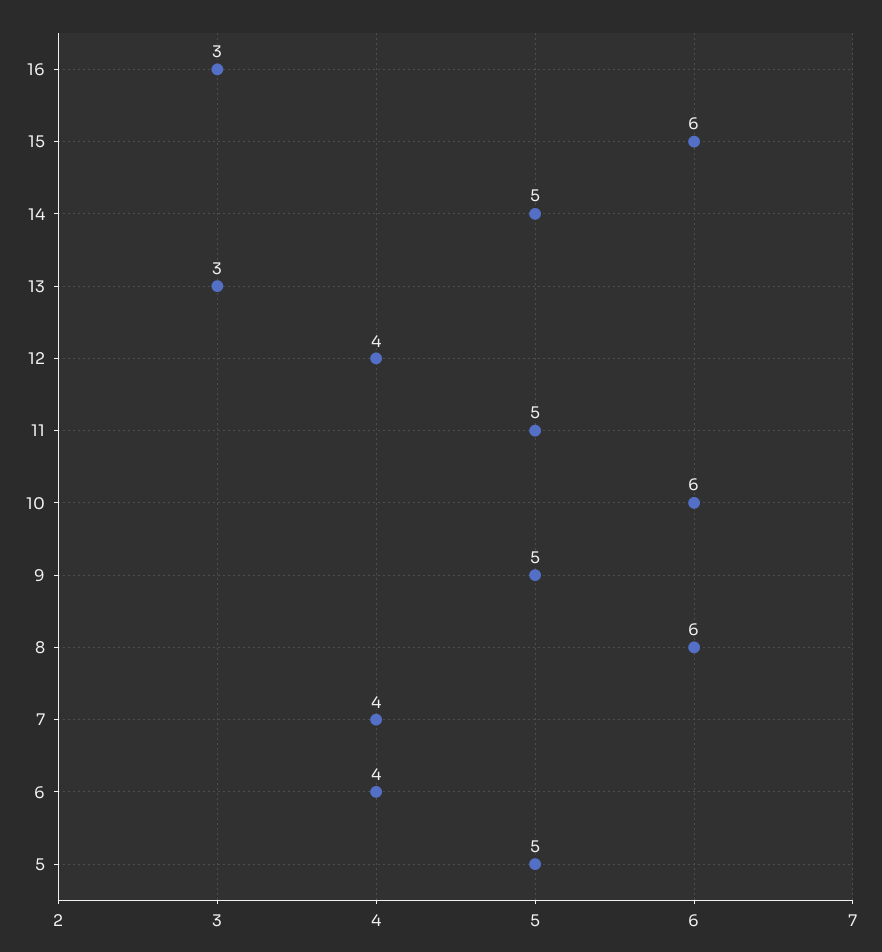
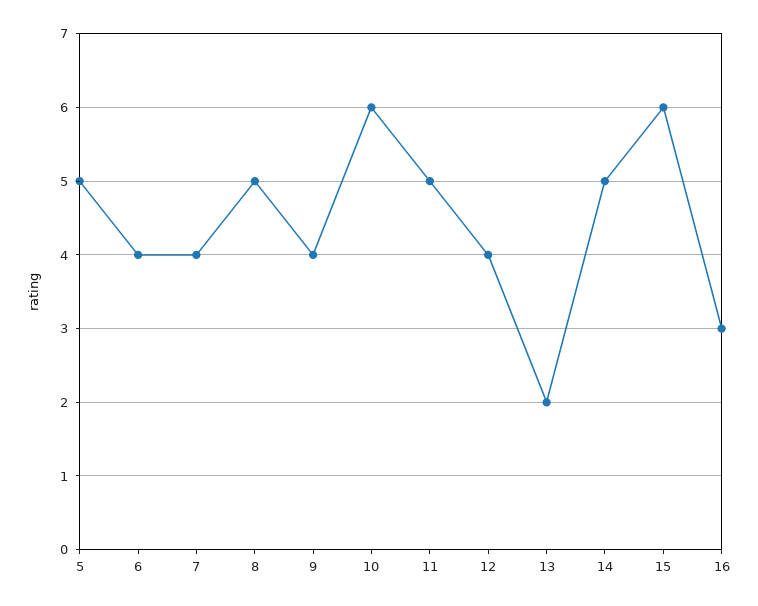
13: 3 -> 2
9: 5 -> 4
8: 6 -> 5

